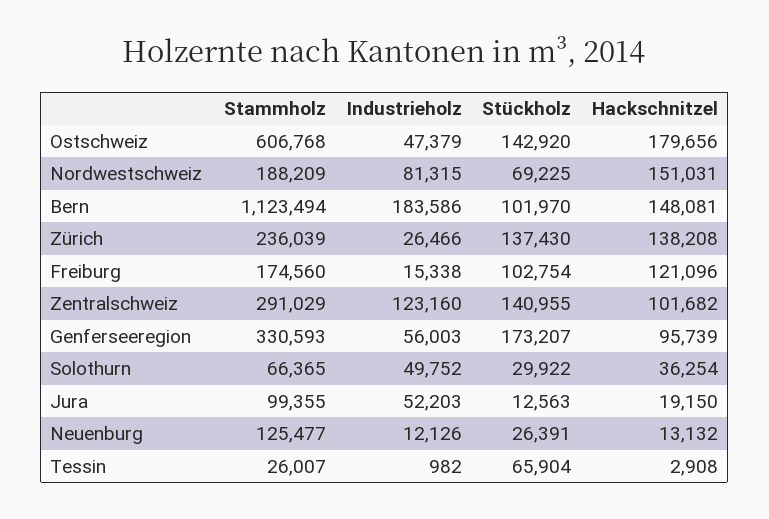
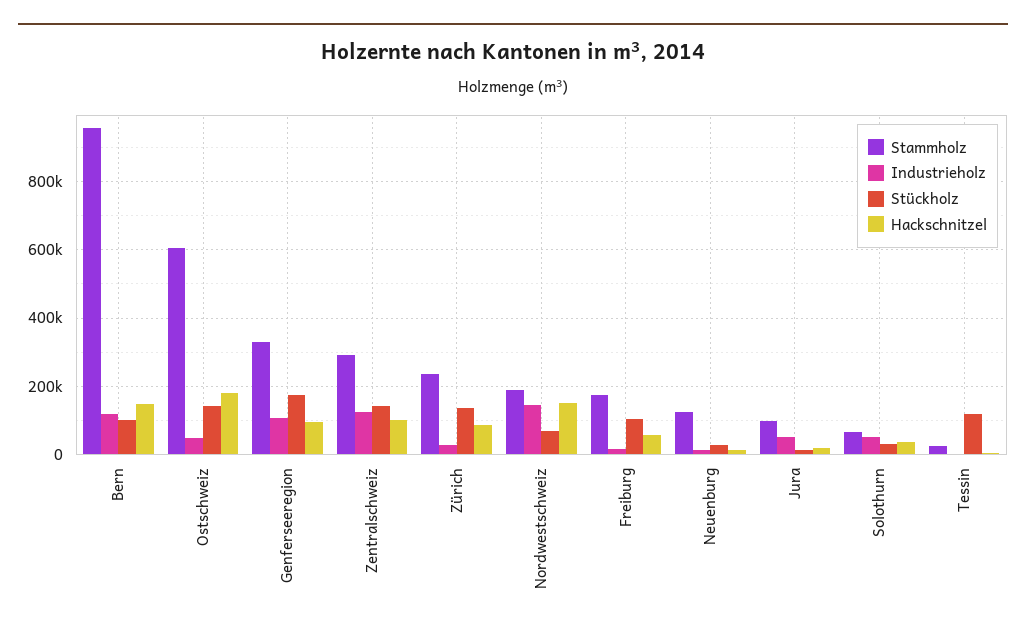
Industrieholz, Nordwestschweiz: 81315 -> 140000
Stammholz, Bern: 1123494 -> 960000
Industrieholz, Bern: 183586 -> 120000
Hackschnitzel, Zürich: 138208 -> 80000
Hackschnitzel, Freiburg: 121096 -> 60000
Industrieholz, Genferseeregion: 56003 -> 100000
Stückholz, Tessin: 65904 -> 120000

